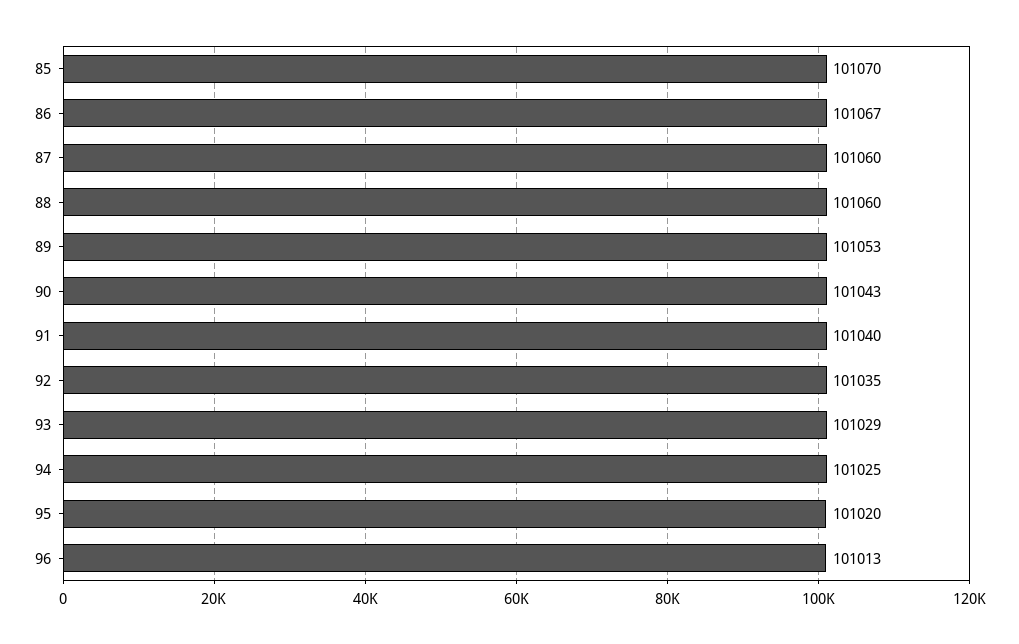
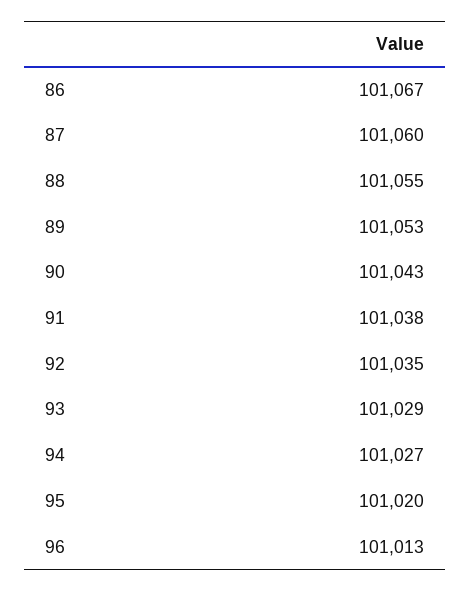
85: 101070 -> none
88: 101060 -> 101055
91: 101040 -> 101038
94: 101025 -> 101027

